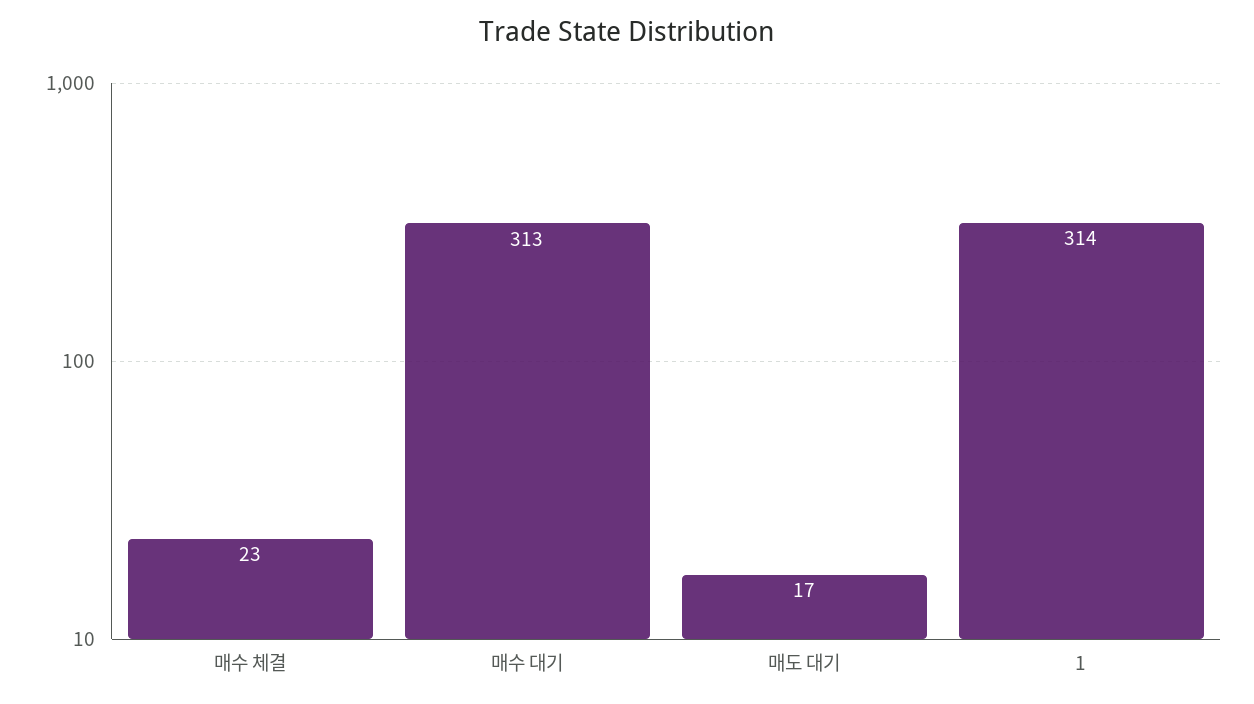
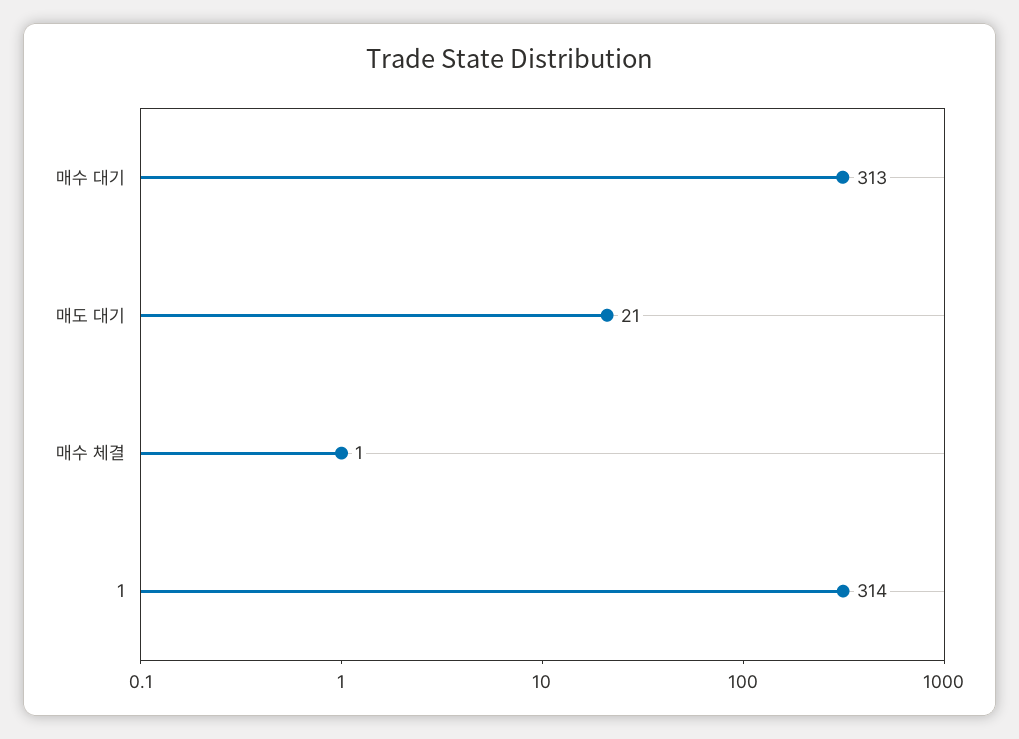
매수 체결: 23 -> 1
매도 대기: 17 -> 21

